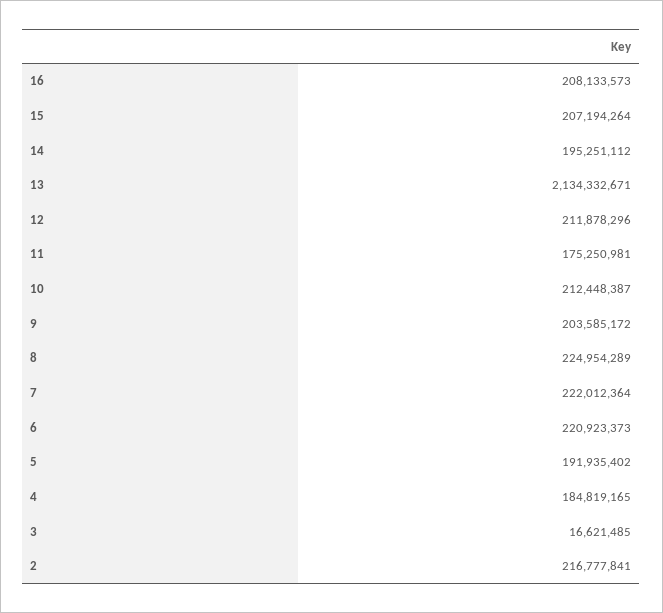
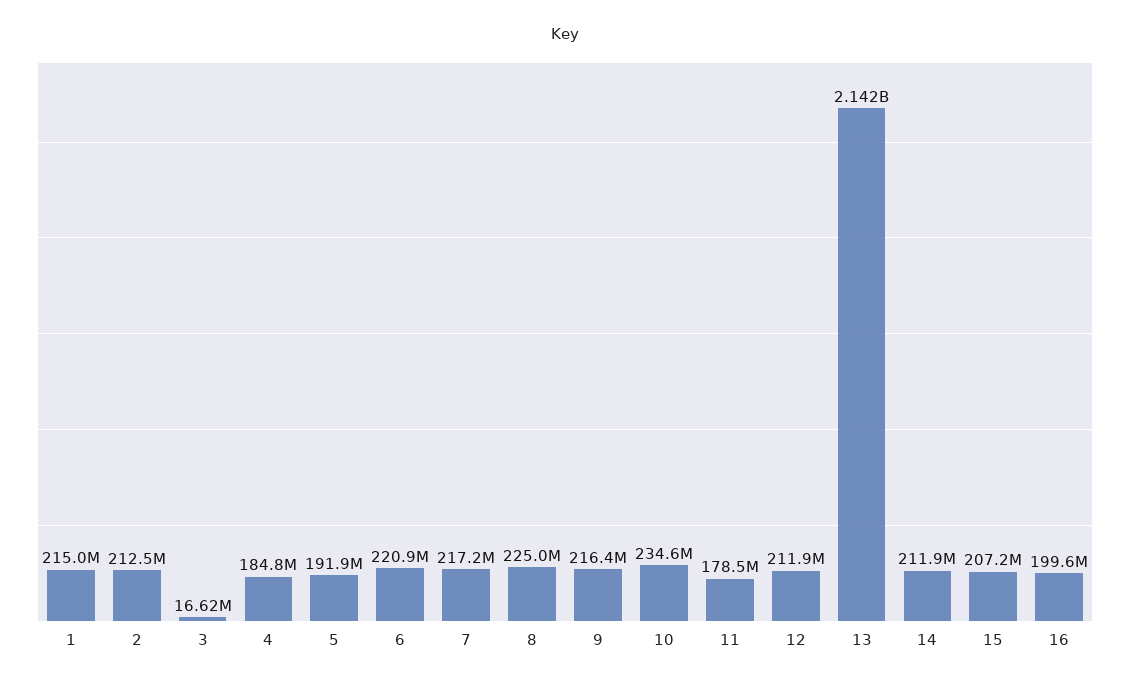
16: 208133573 -> 199600000
14: 195251112 -> 211900000
13: 2134332671 -> 2142000000
11: 175250981 -> 178500000
10: 212448387 -> 234600000
9: 203585172 -> 216400000
7: 222012364 -> 217200000
2: 216777841 -> 212500000
1: none -> 215000000

